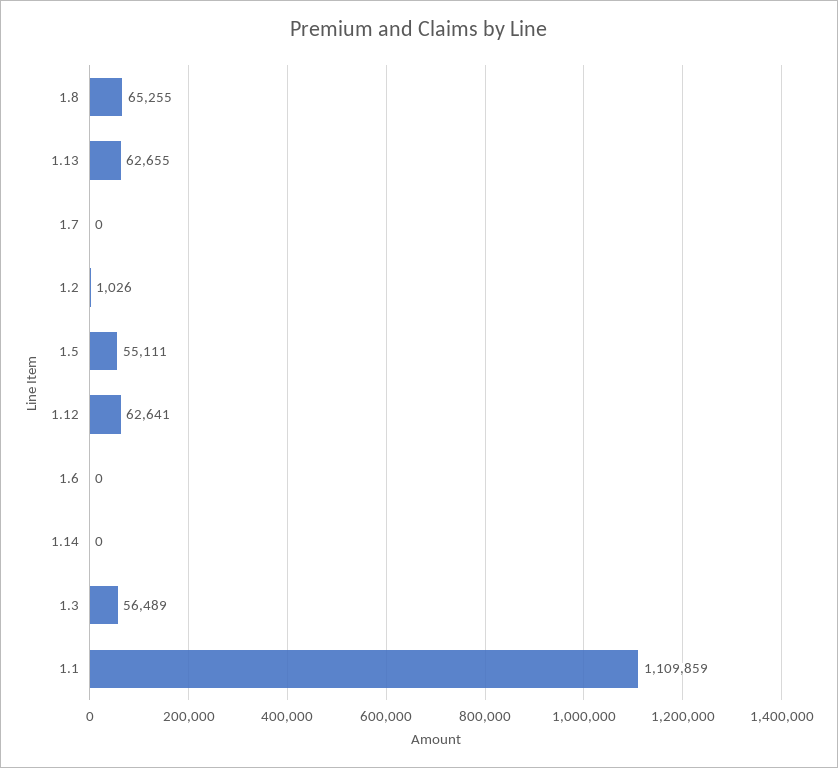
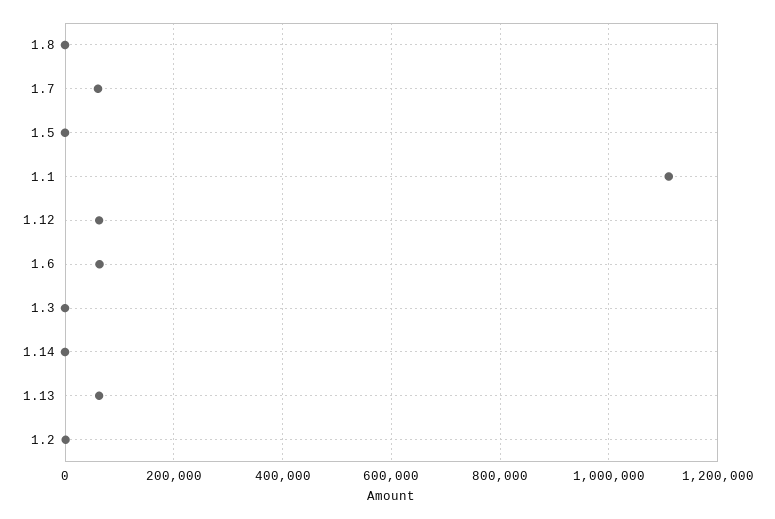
1.8: 65255 -> 0
1.7: 0 -> 60000
1.5: 55111 -> 0
1.6: 0 -> 60000
1.3: 56489 -> 0

